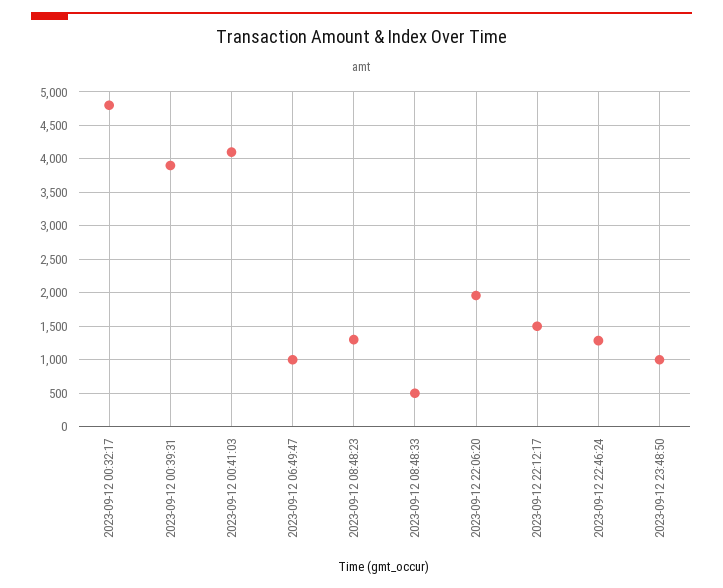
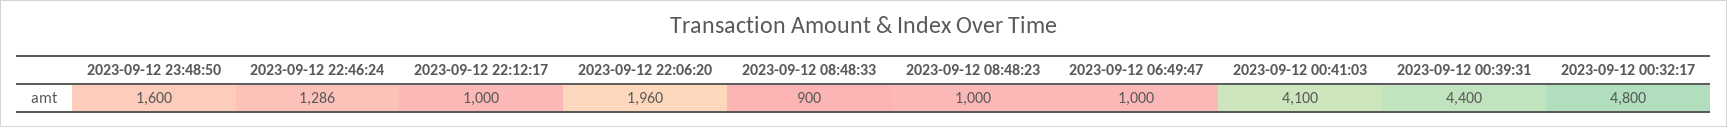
2023-09-12 00:39:31: 3900 -> 4400
2023-09-12 08:48:23: 1300 -> 1000
2023-09-12 08:48:33: 500 -> 900
2023-09-12 22:12:17: 1500 -> 1000
2023-09-12 23:48:50: 1000 -> 1600

